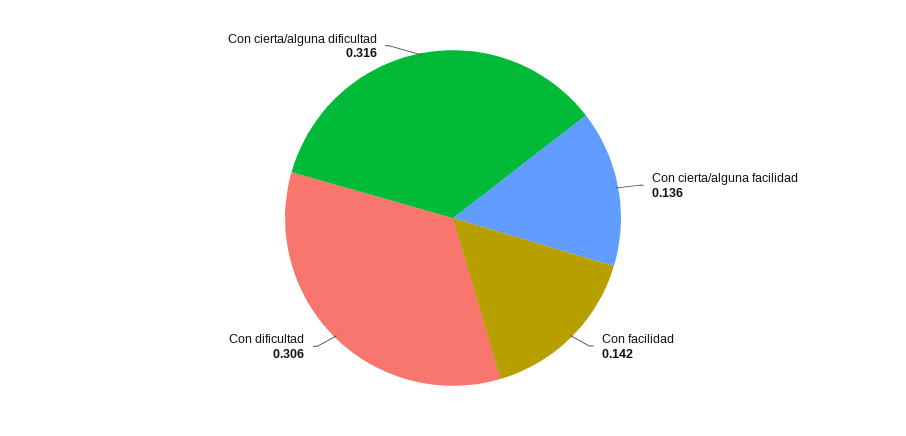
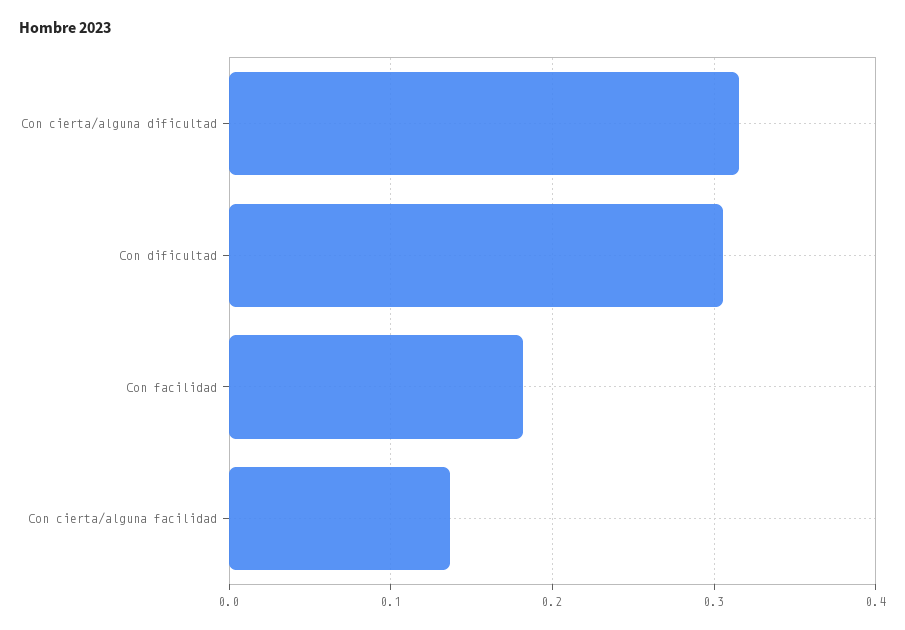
Con facilidad: 0.142 -> 0.18

